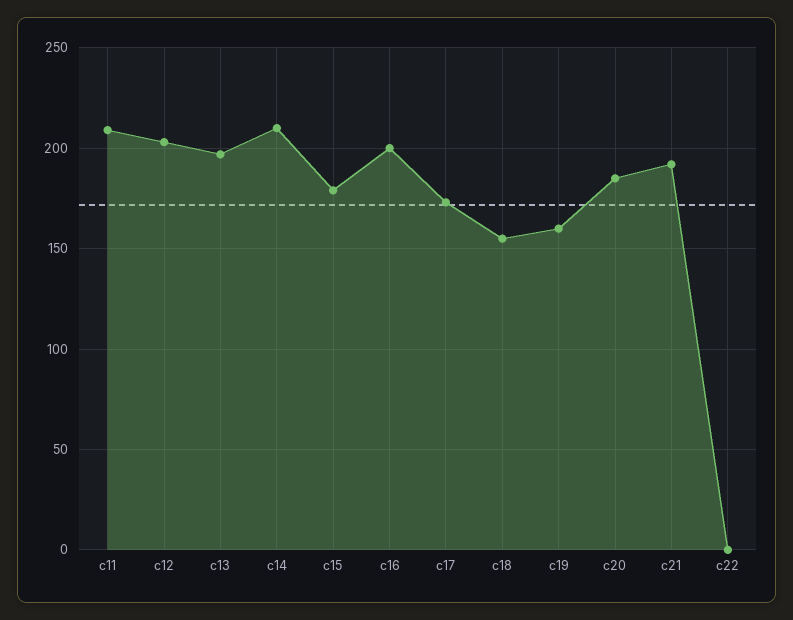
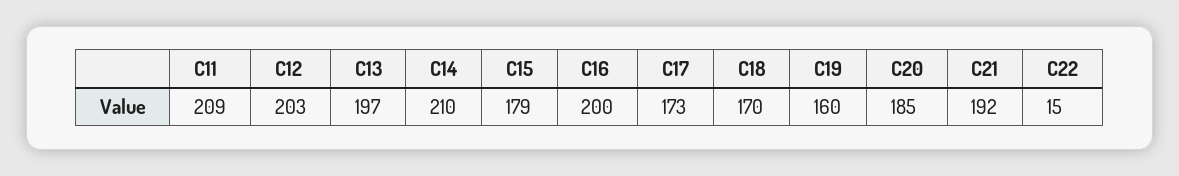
c18: 155 -> 170
c22: 0 -> 15

